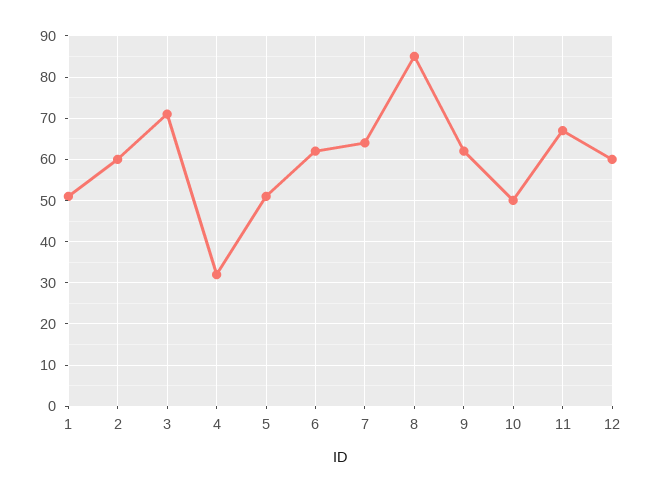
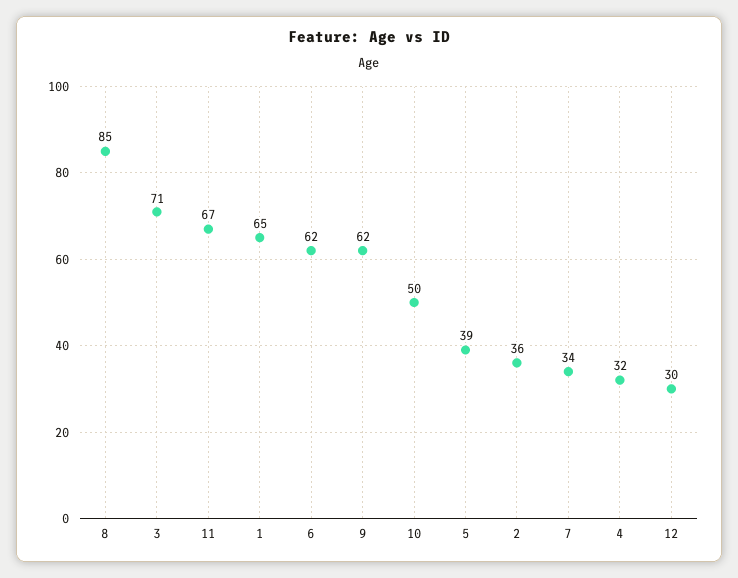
1: 50 -> 65
2: 60 -> 36
5: 50 -> 39
7: 65 -> 34
12: 60 -> 30

